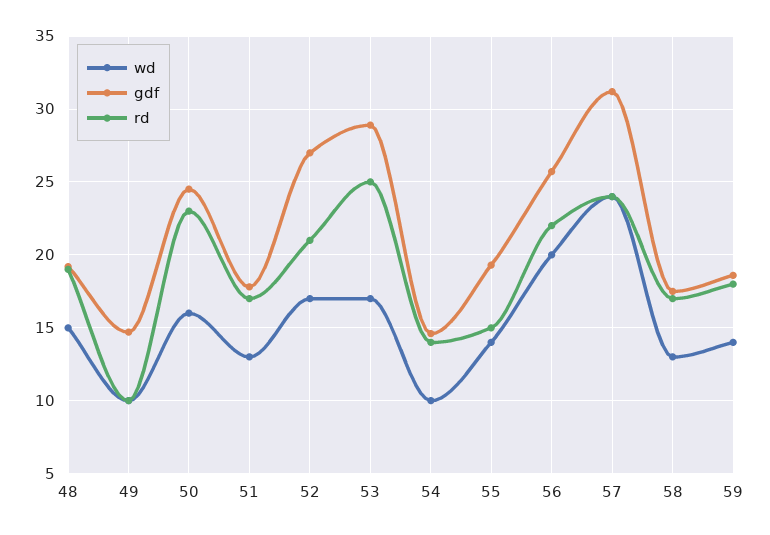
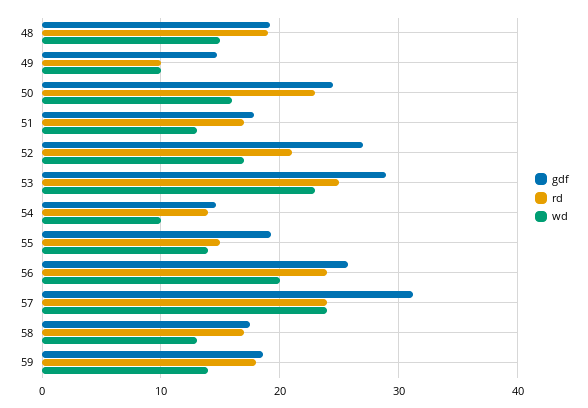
wd, 53: 17 -> 23
rd, 56: 22 -> 24

